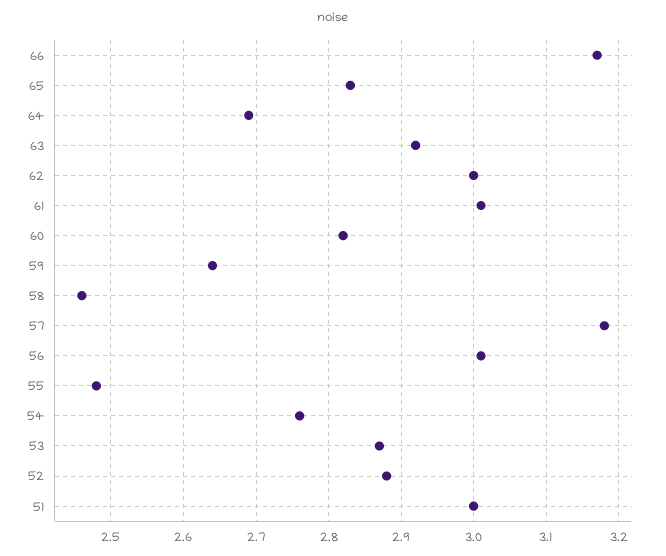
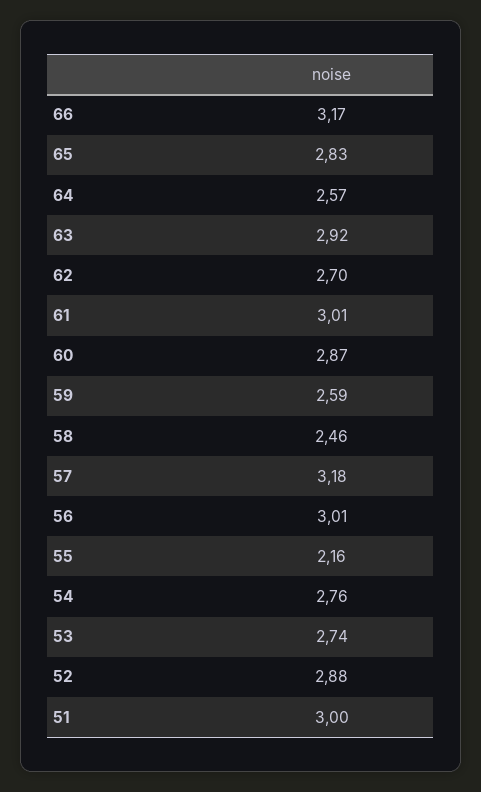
64: 2.69 -> 2.57
62: 3 -> 2.7
60: 2.82 -> 2.87
59: 2.64 -> 2.59
55: 2.48 -> 2.16
53: 2.87 -> 2.74

